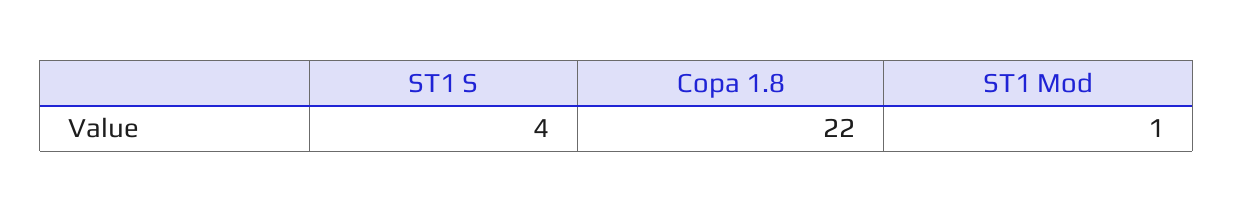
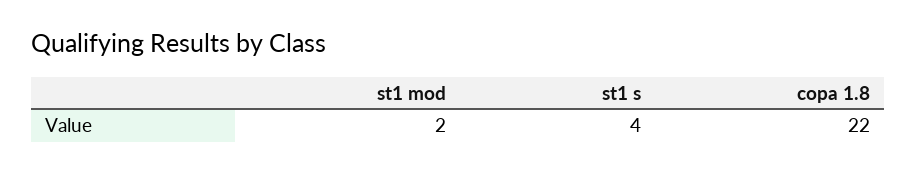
ST1 Mod: 1 -> 2

